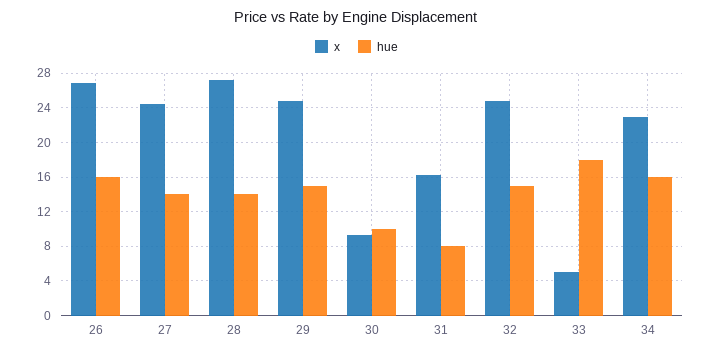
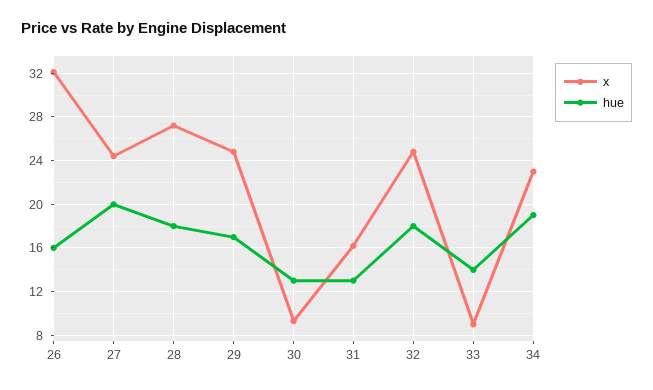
x, 26: 27 -> 32
hue, 27: 14 -> 20
hue, 28: 14 -> 18
hue, 29: 15 -> 17
hue, 30: 10 -> 13
hue, 31: 8 -> 13
hue, 32: 15 -> 18
x, 33: 5 -> 9
hue, 33: 18 -> 14
hue, 34: 16 -> 19

